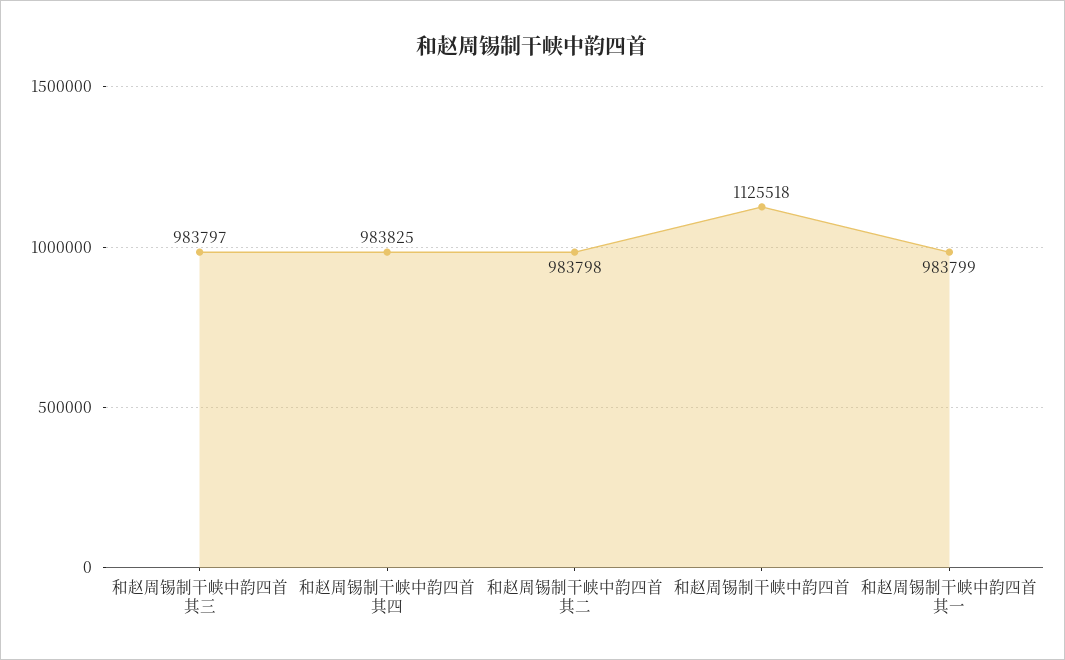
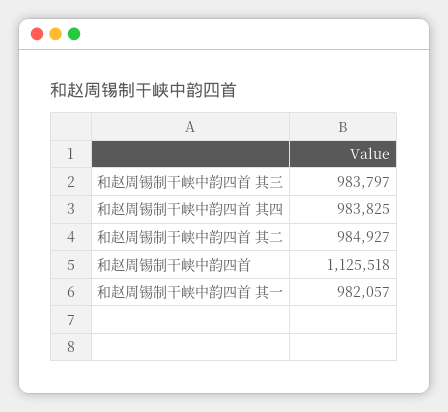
和赵周锡制干峡中韵四首 其二: 983798 -> 984927
和赵周锡制干峡中韵四首 其一: 983799 -> 982057

